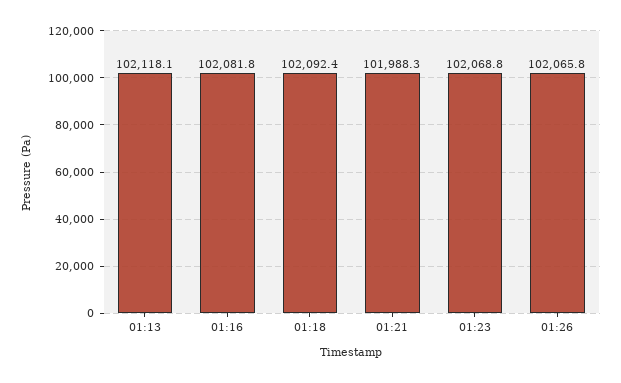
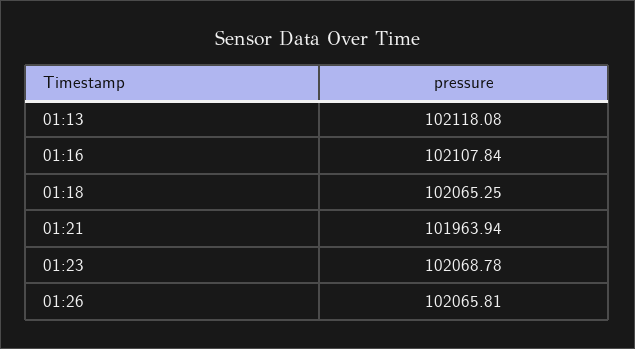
01:16: 102081.8 -> 102107.84
01:18: 102092.4 -> 102065.25
01:21: 101988.3 -> 101963.94

